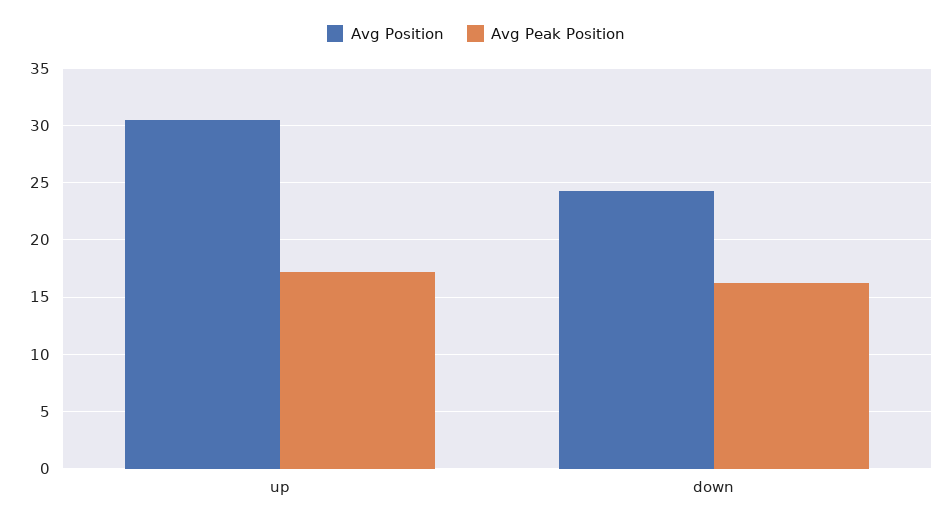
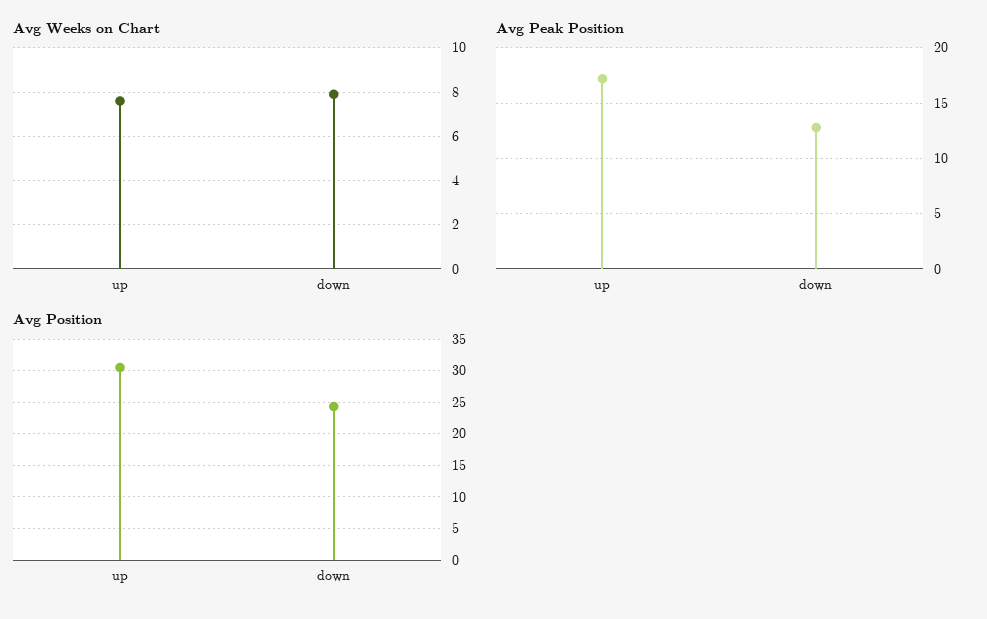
Avg Peak Position, down: 16 -> 13
Avg Weeks on Chart, up: none -> 7.5
Avg Weeks on Chart, down: none -> 8

